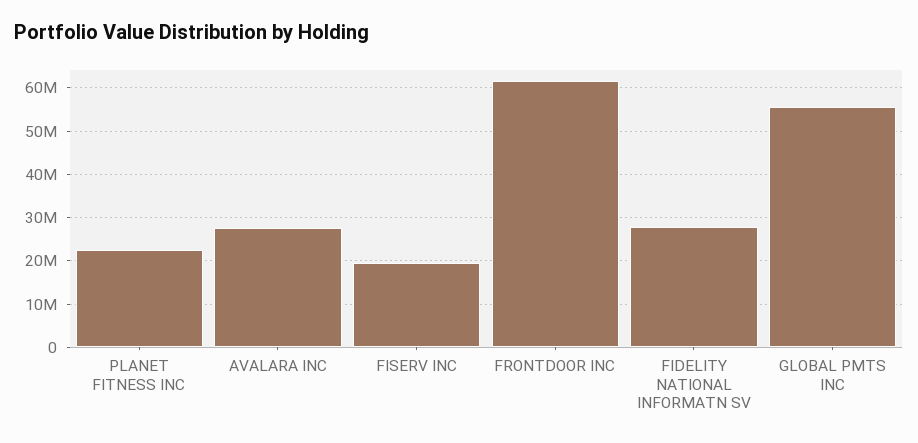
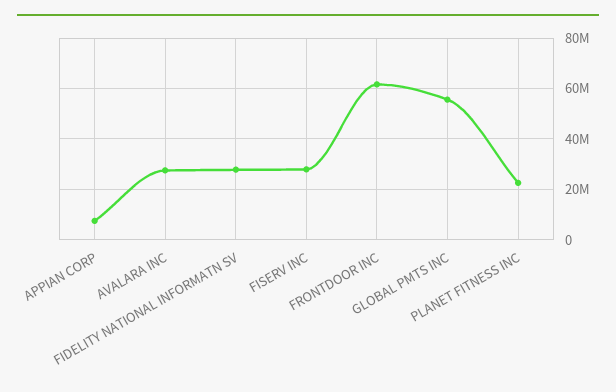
FISERV INC: 20000000 -> 27500000
APPIAN CORP: none -> 7500000

